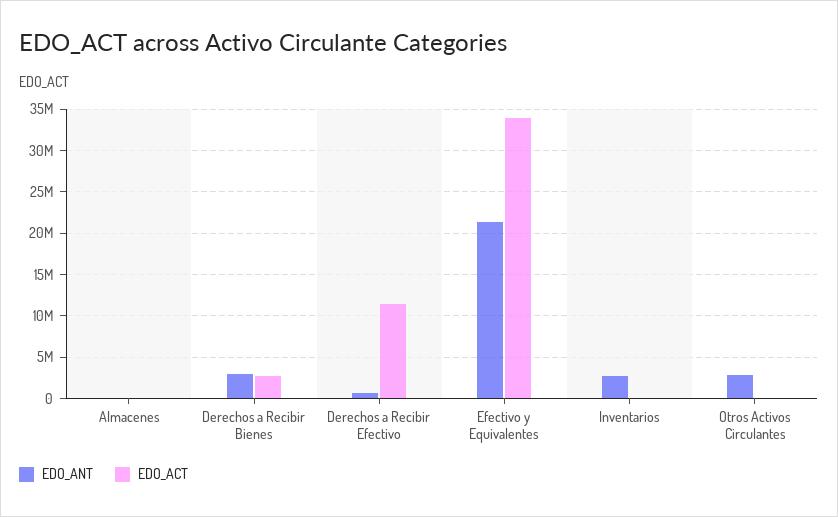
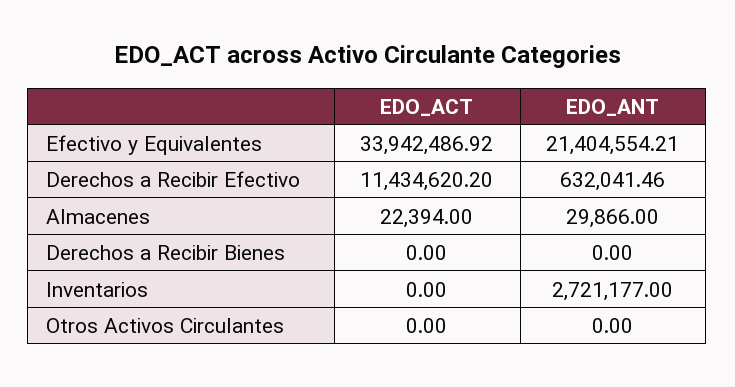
EDO_ANT, Derechos a Recibir Bienes: 3000000 -> 0
EDO_ACT, Derechos a Recibir Bienes: 3000000 -> 0
EDO_ANT, Otros Activos Circulantes: 3000000 -> 0

